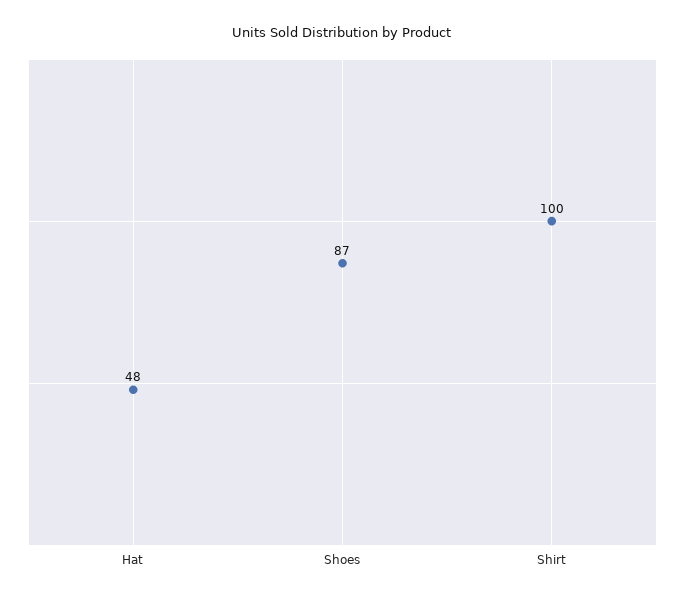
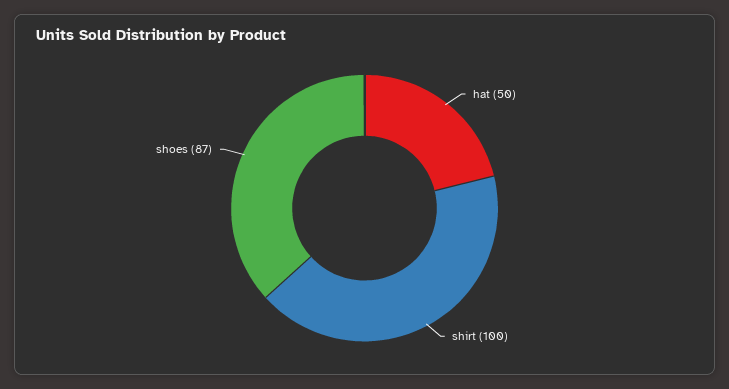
Hat: 48 -> 50

